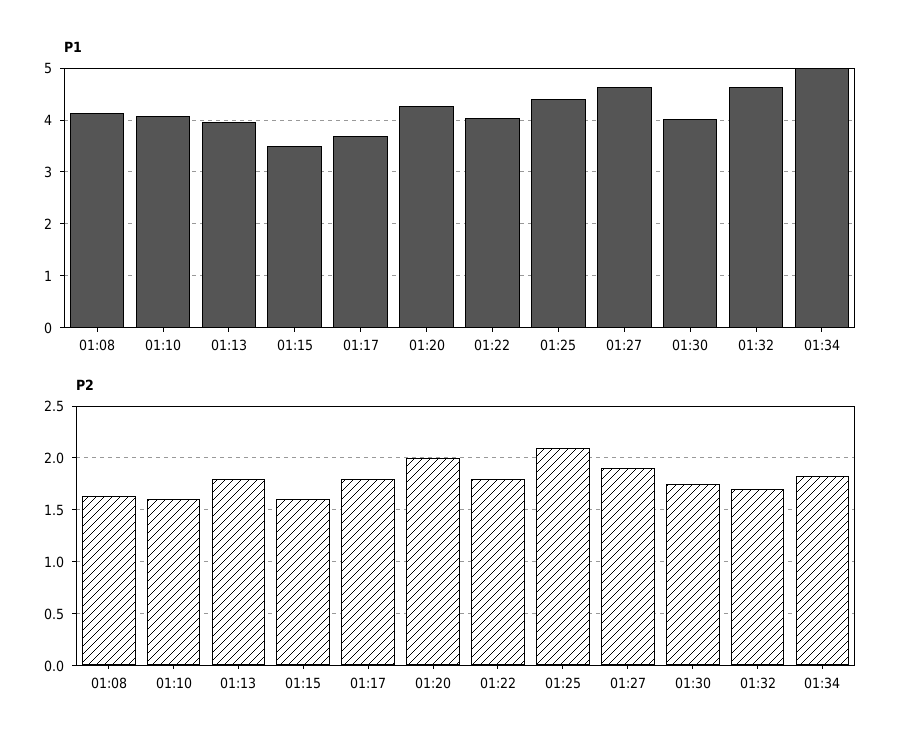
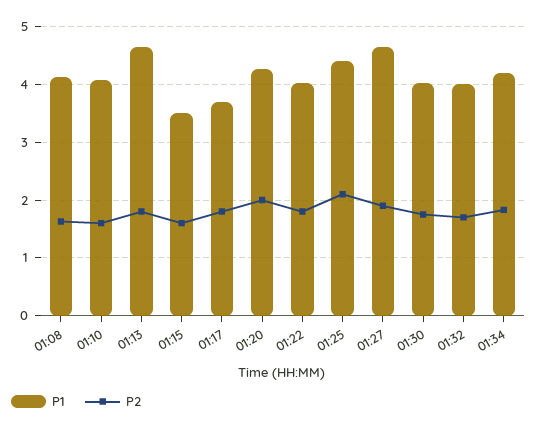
P1, 01:13: 4 -> 4.6
P1, 01:32: 4.6 -> 4
P1, 01:34: 5 -> 4.2

